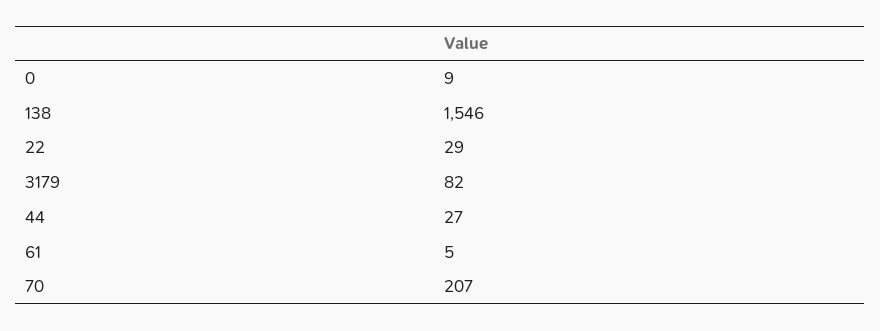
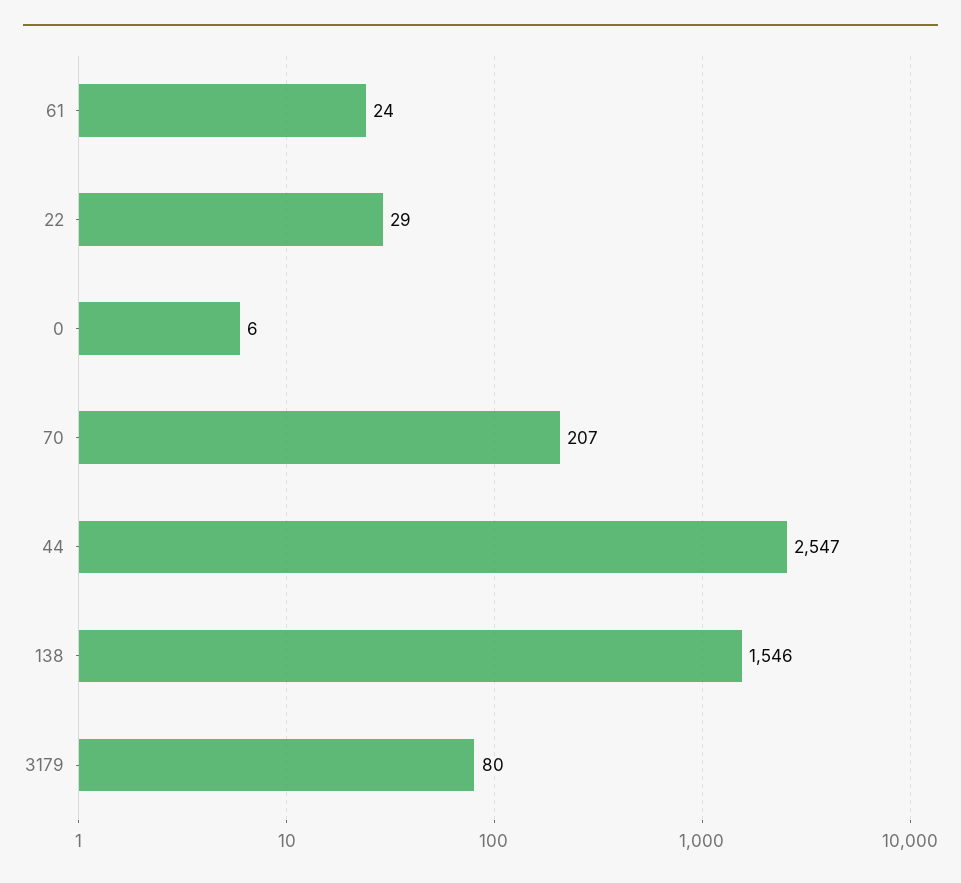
0: 9 -> 6
3179: 82 -> 80
44: 27 -> 2547
61: 5 -> 24

